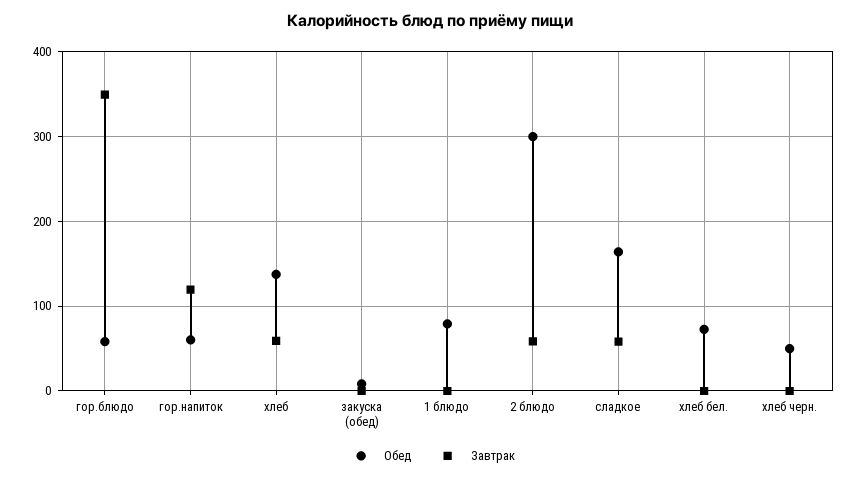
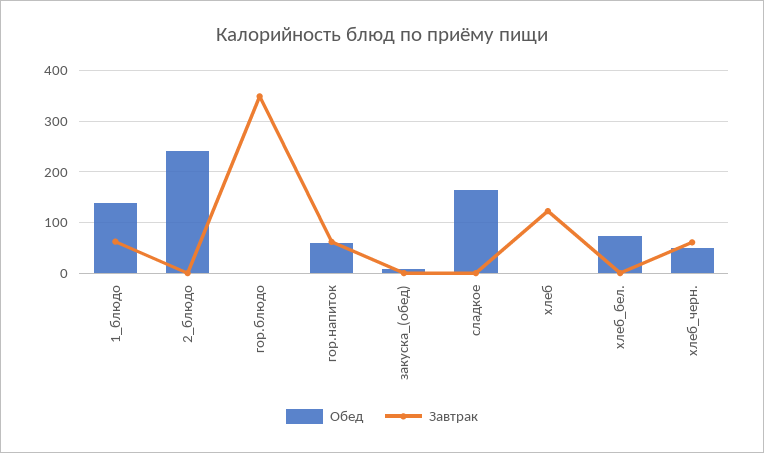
Обед, гор.блюдо: 60 -> 0
Завтрак, гор.напиток: 120 -> 60
Обед, хлеб: 140 -> 0
Завтрак, хлеб: 60 -> 120
Обед, 1 блюдо: 80 -> 140
Завтрак, 1 блюдо: 0 -> 60
Обед, 2 блюдо: 300 -> 240
Завтрак, 2 блюдо: 60 -> 0
Завтрак, сладкое: 60 -> 0
Завтрак, хлеб черн.: 0 -> 60

